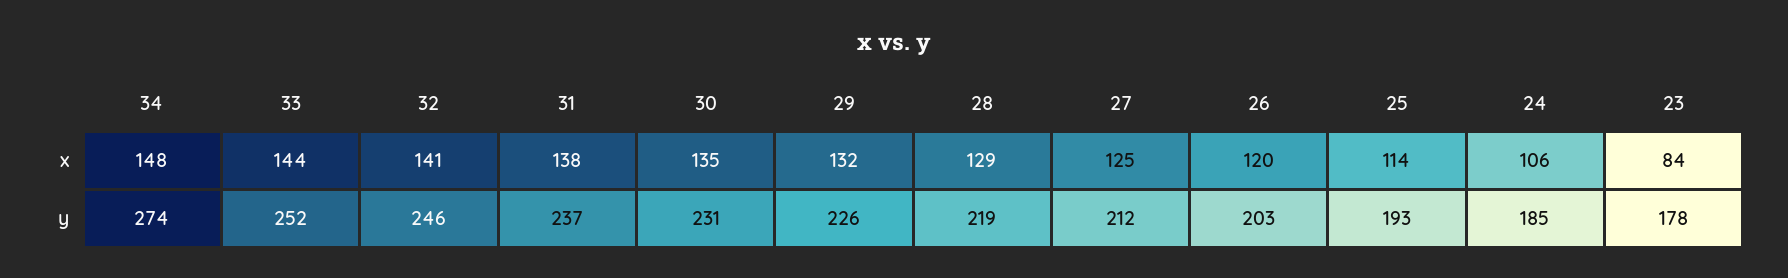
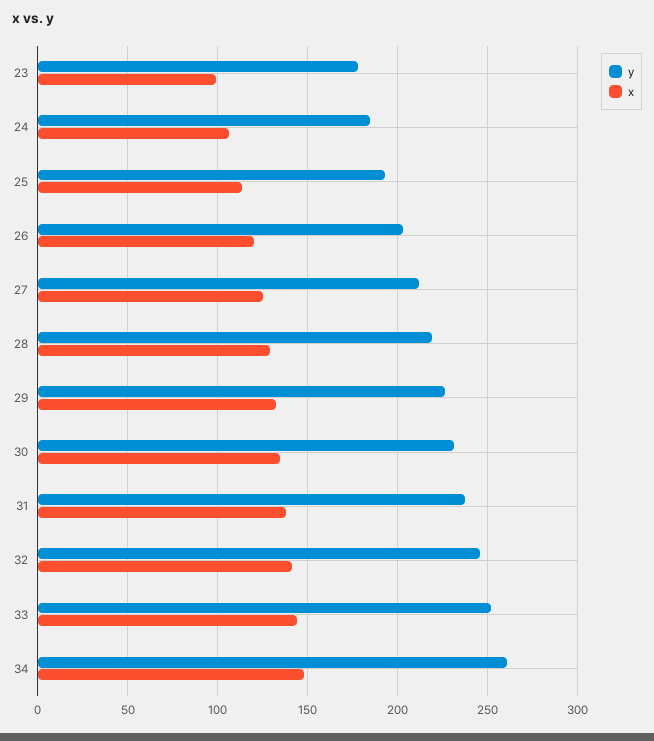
x, 23: 84 -> 100
y, 34: 274 -> 260

